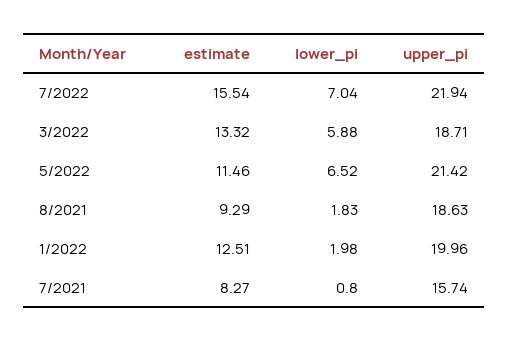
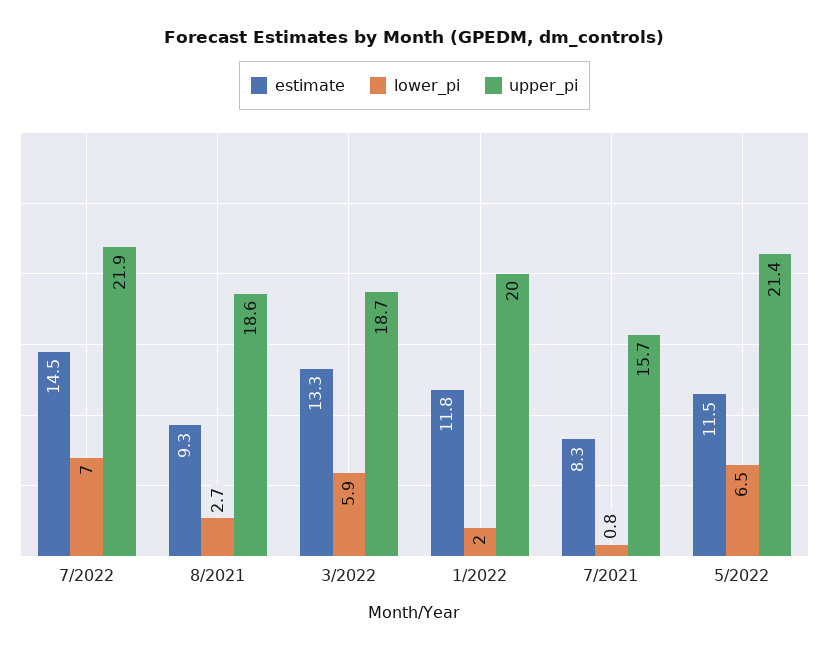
estimate, 7/2022: 15.54 -> 14.5
lower_pi, 8/2021: 1.83 -> 2.7
estimate, 1/2022: 12.51 -> 11.8

